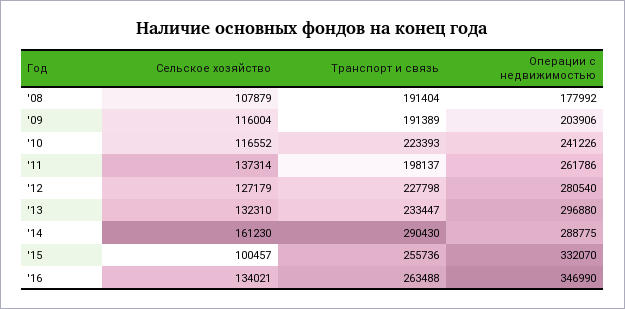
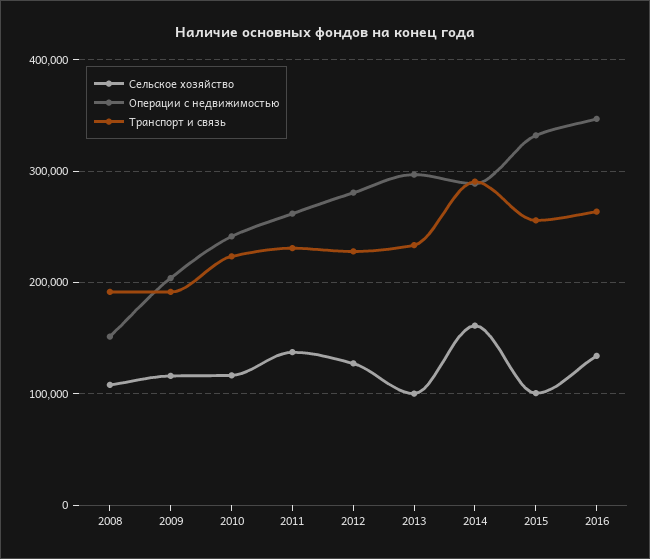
Операции с недвижимостью, '08: 177992 -> 150000
Транспорт и связь, '11: 198137 -> 230000
Сельское хозяйство, '13: 132310 -> 100000

